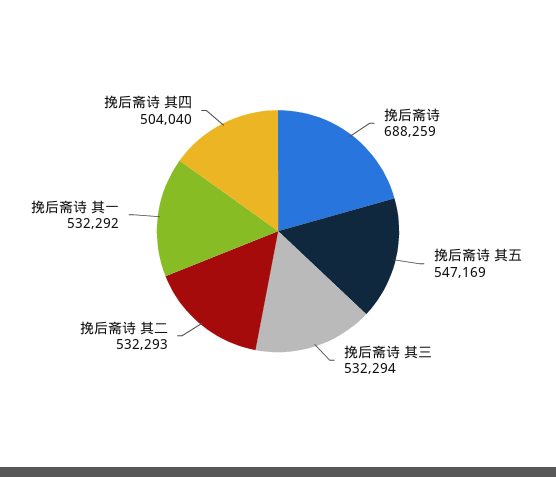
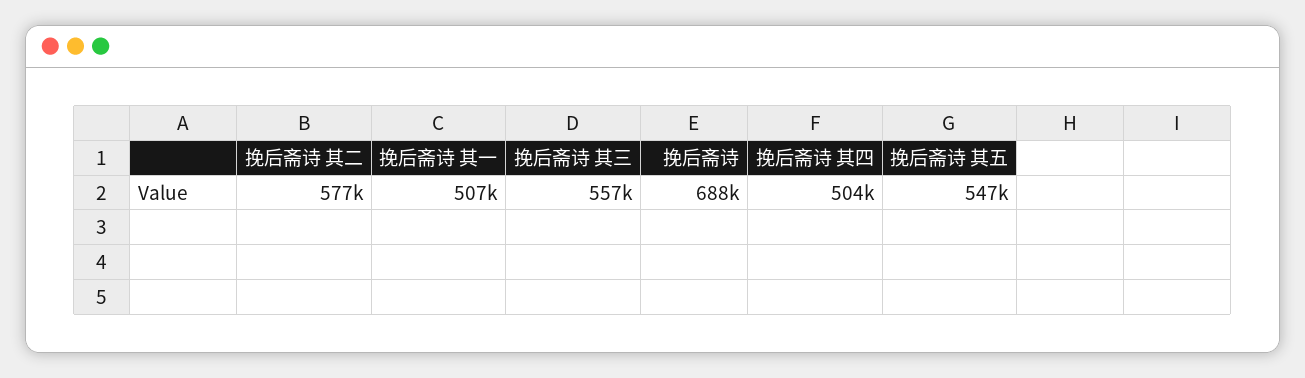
挽后斋诗 其三: 532294 -> 557000
挽后斋诗 其二: 532293 -> 577000
挽后斋诗 其一: 532292 -> 507000

